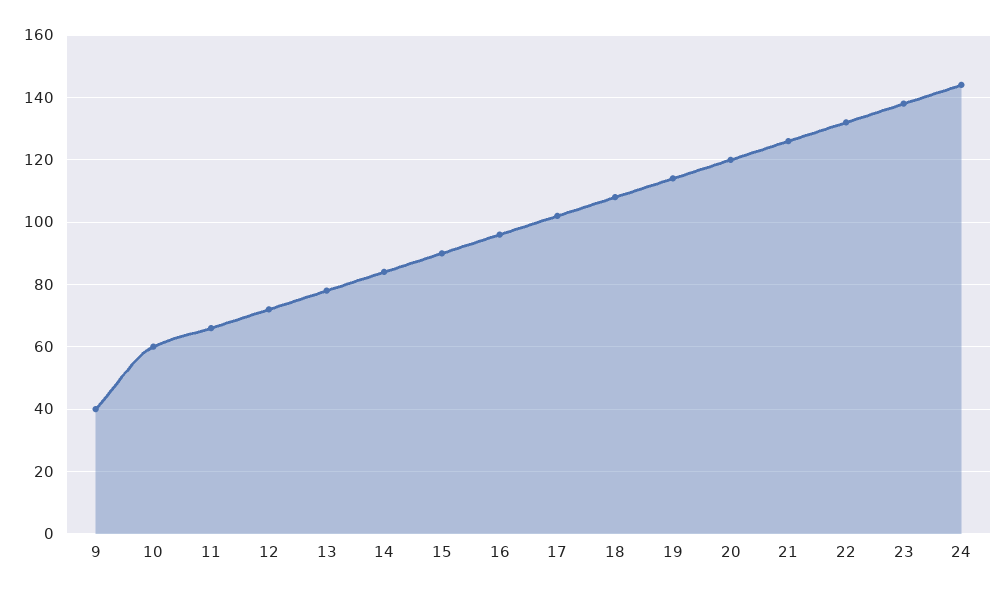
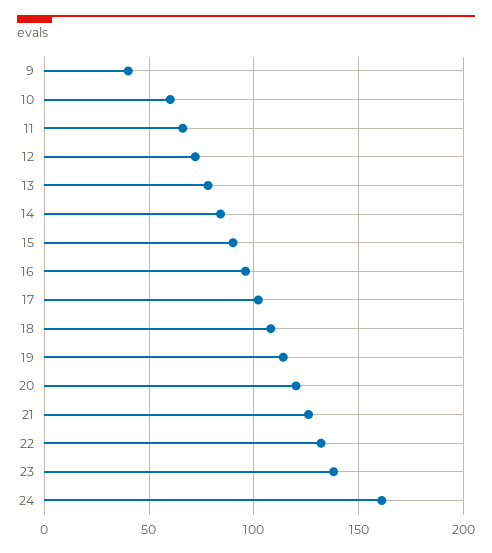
24: 145 -> 160

